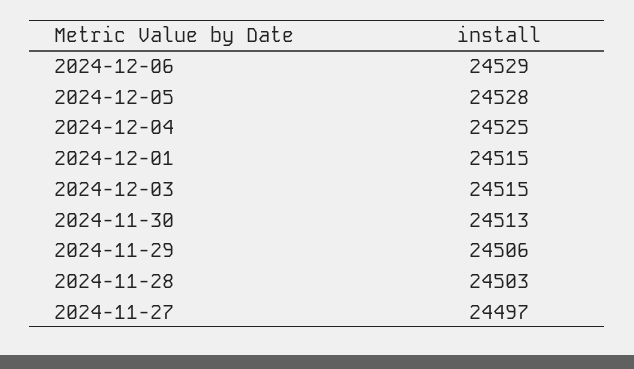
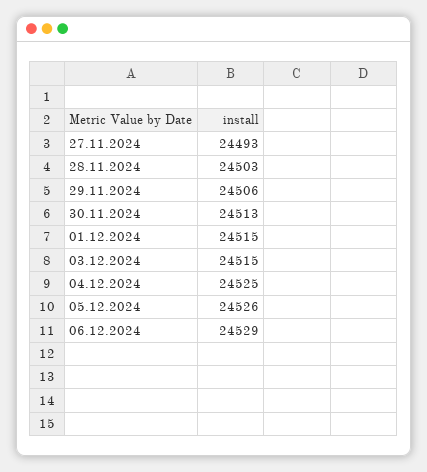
2024-12-05: 24528 -> 24526
2024-11-27: 24497 -> 24493

